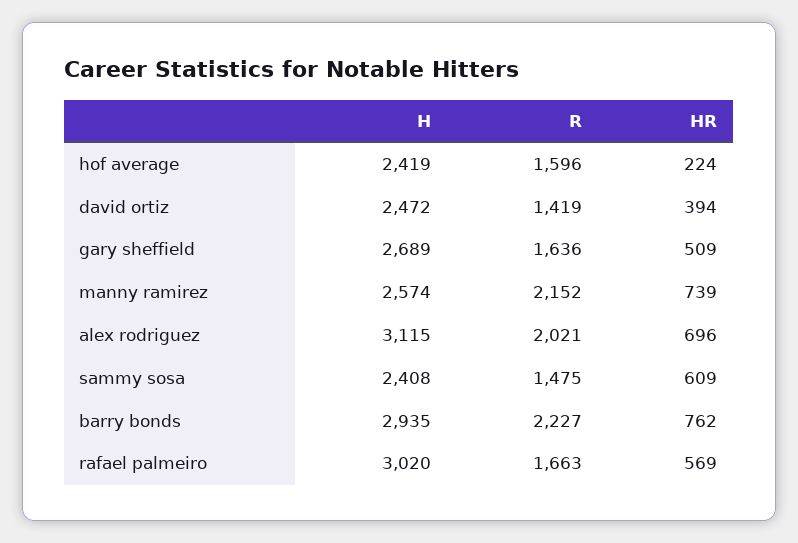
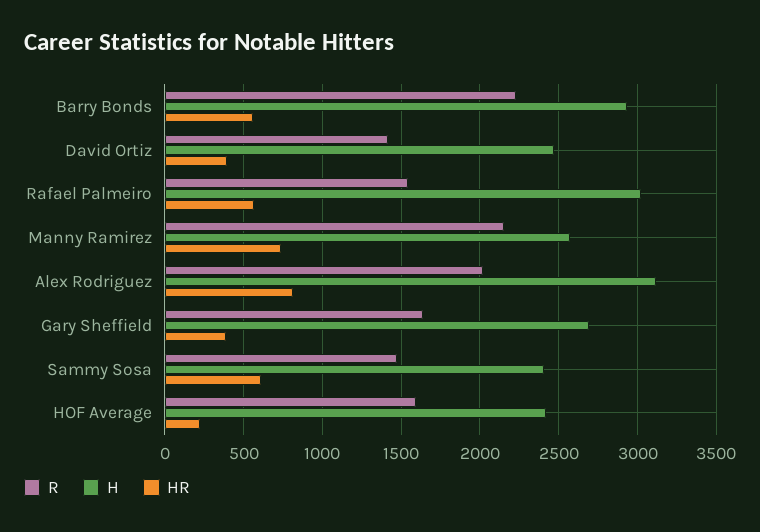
HR, gary sheffield: 509 -> 400
HR, alex rodriguez: 696 -> 800
HR, barry bonds: 762 -> 550
R, rafael palmeiro: 1663 -> 1550

